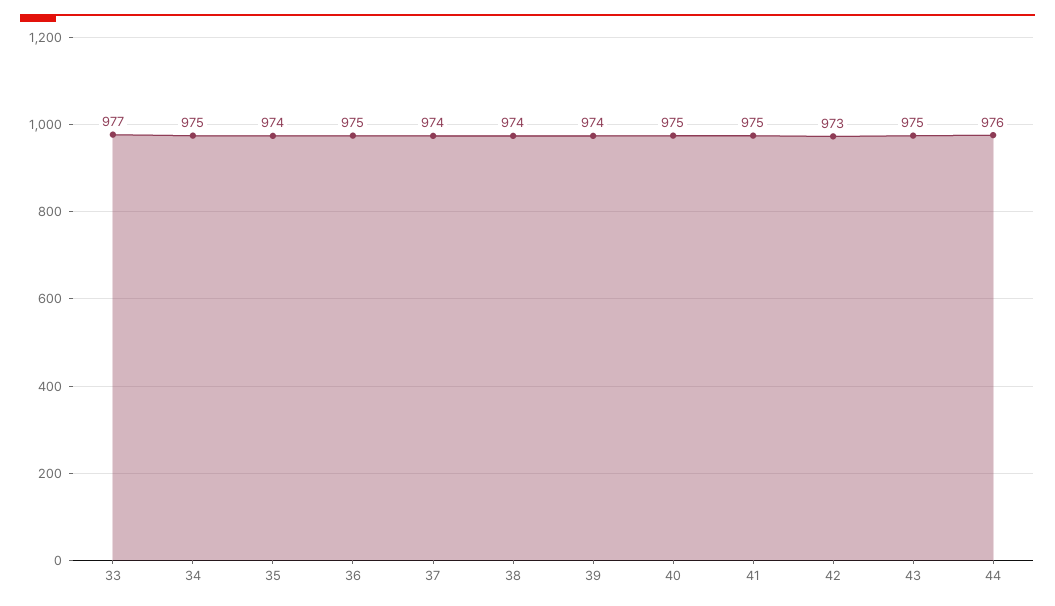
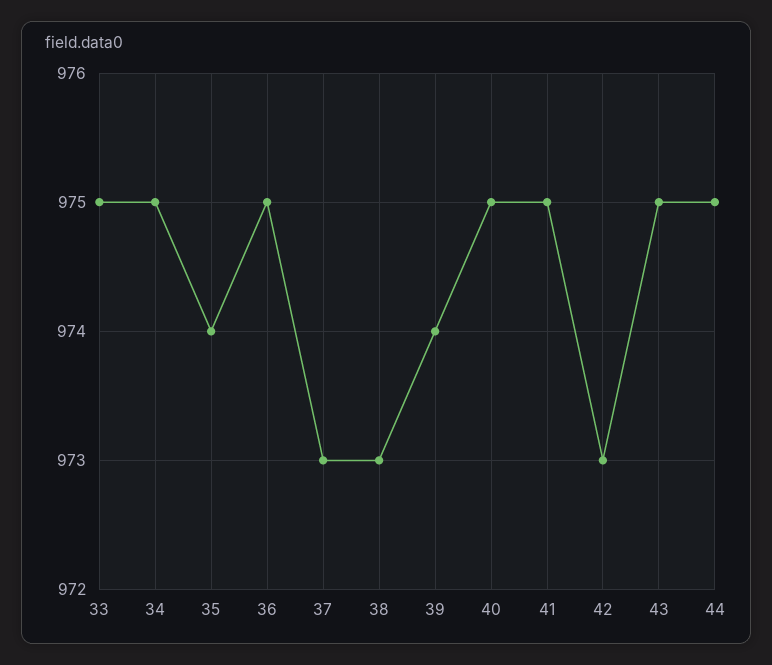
33: 977 -> 975
37: 974 -> 973
38: 974 -> 973
44: 976 -> 975

